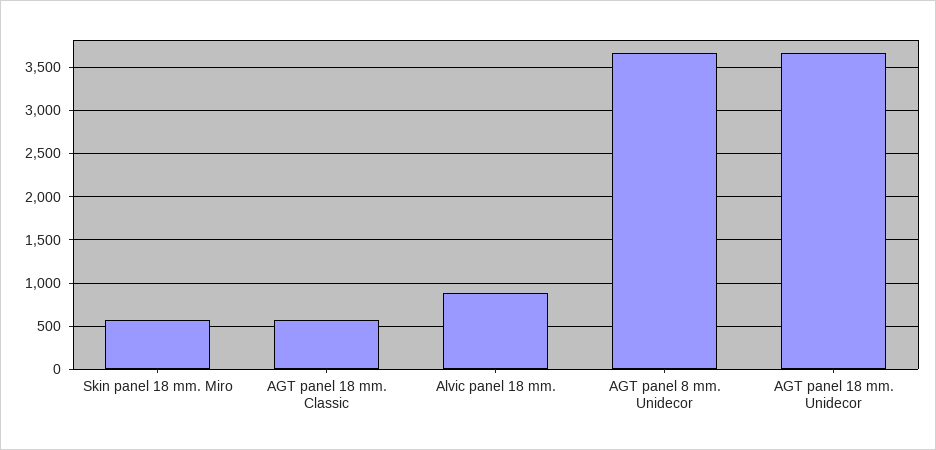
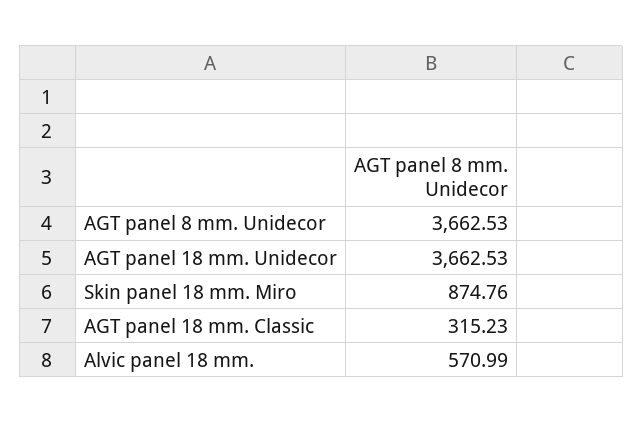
Skin panel 18 mm. Miro: 600 -> 874.76
AGT panel 18 mm. Classic: 600 -> 315.23
Alvic panel 18 mm.: 900 -> 570.99

